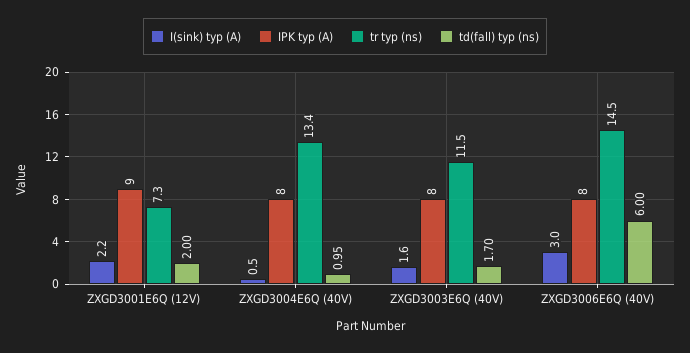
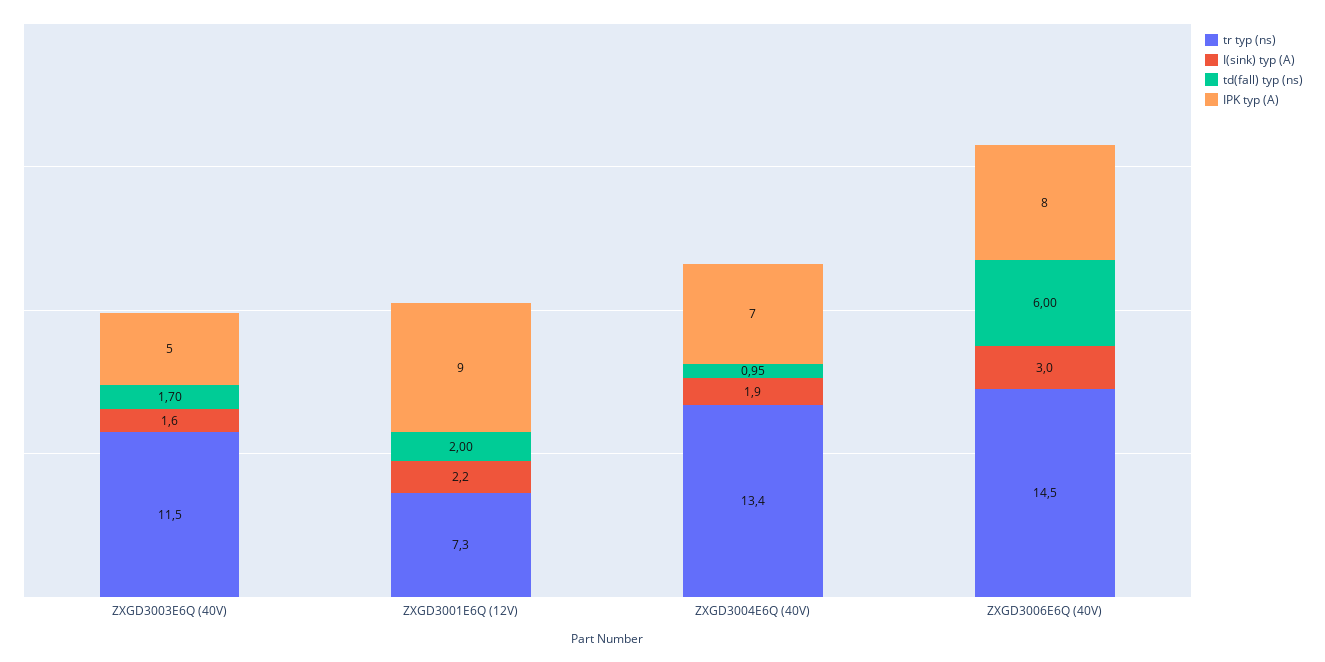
I(sink) typ (A), ZXGD3004E6Q (40V): 0.5 -> 1.9
IPK typ (A), ZXGD3004E6Q (40V): 8 -> 7
IPK typ (A), ZXGD3003E6Q (40V): 8 -> 5

